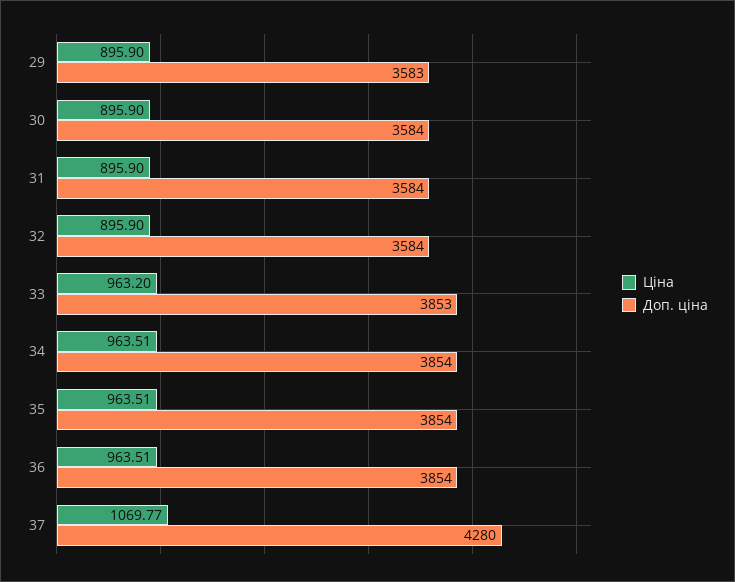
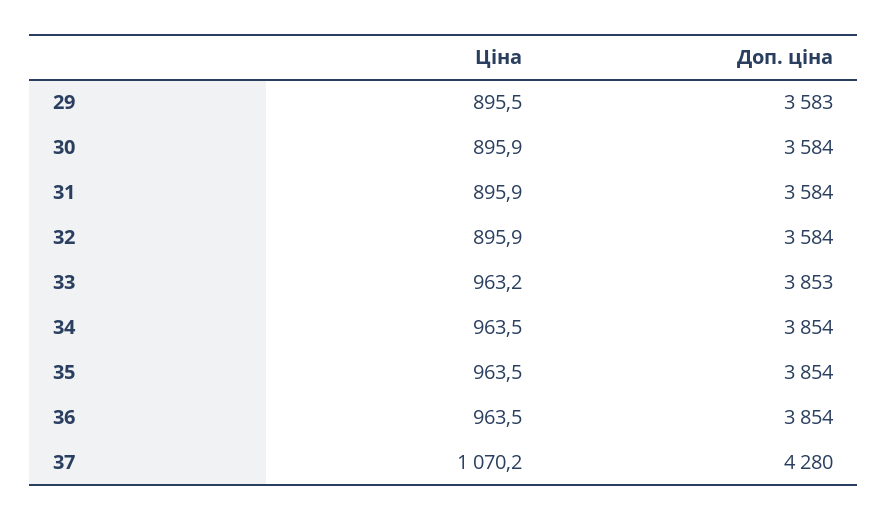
Ціна, 29: 895.9 -> 895.5
Ціна, 37: 1069.77 -> 1070.2

